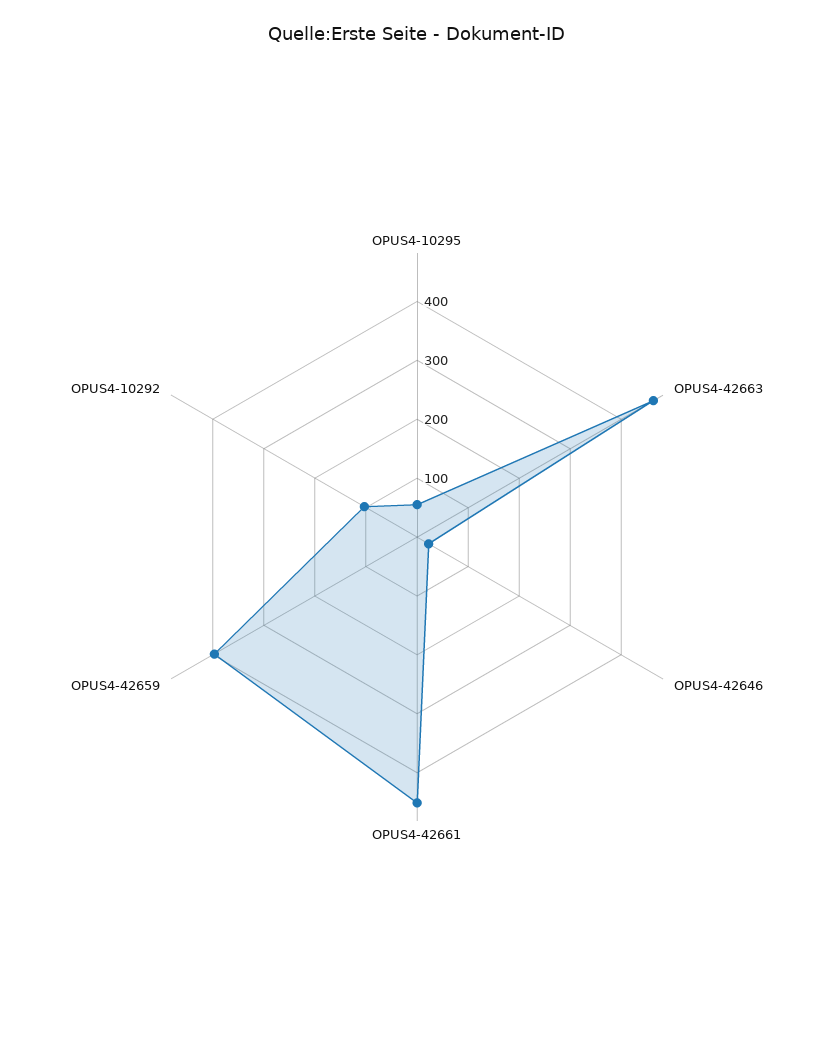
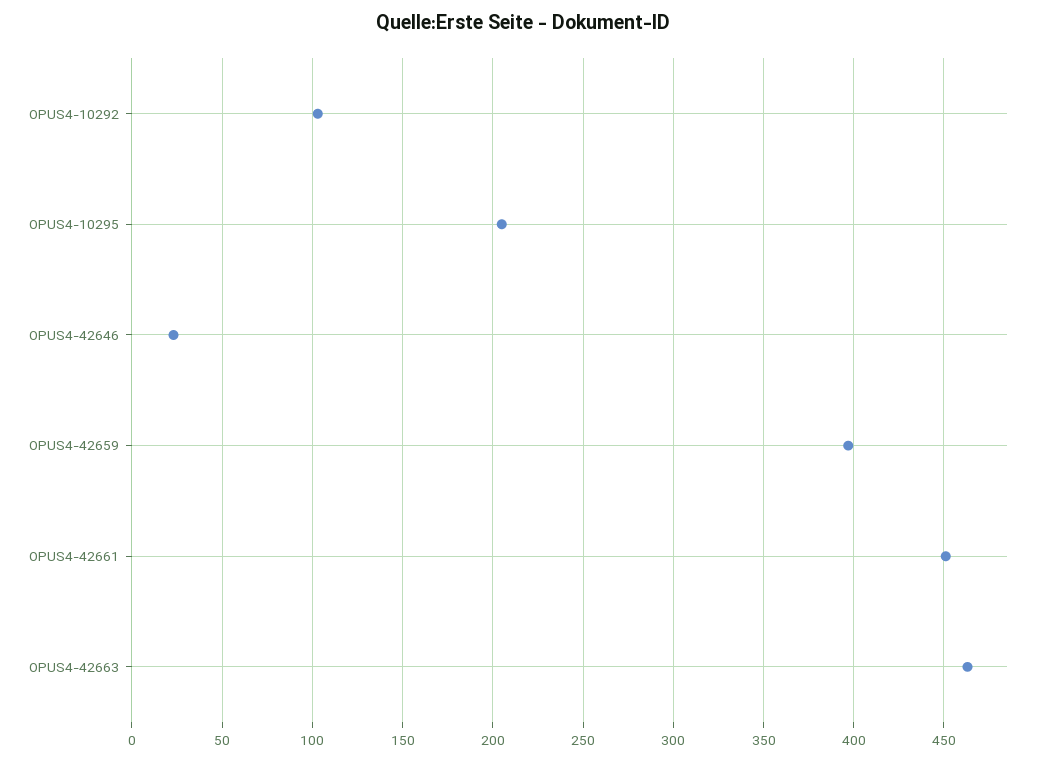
OPUS4-10295: 60 -> 205

